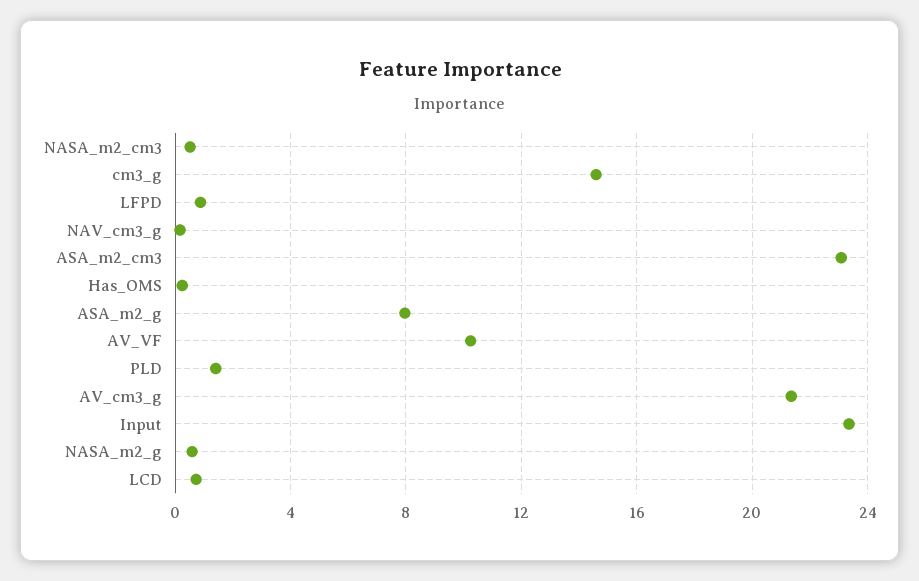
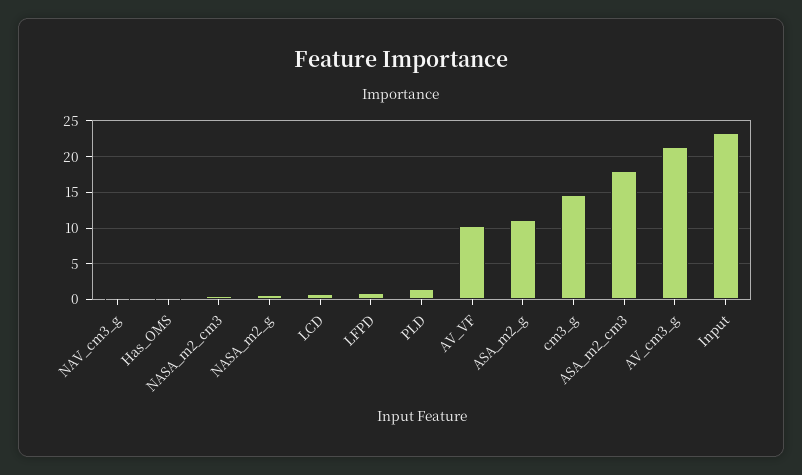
ASA_m2_cm3: 23 -> 18
ASA_m2_g: 8 -> 11

